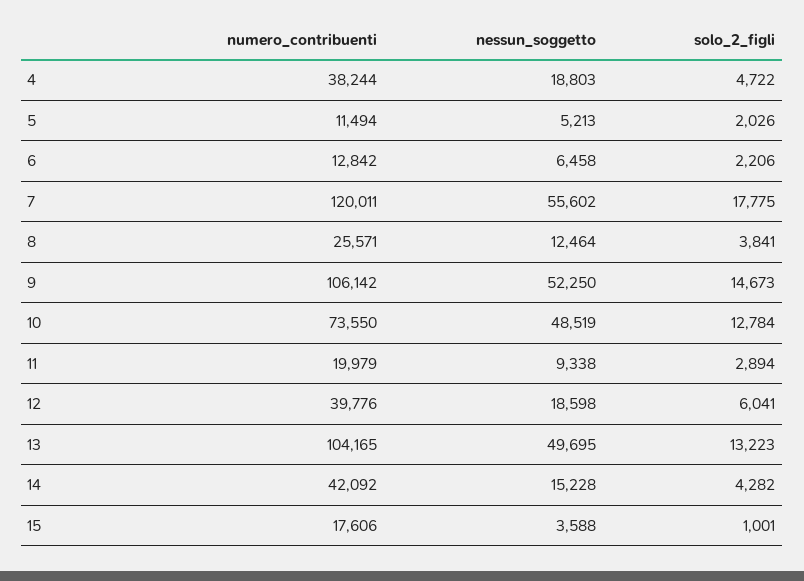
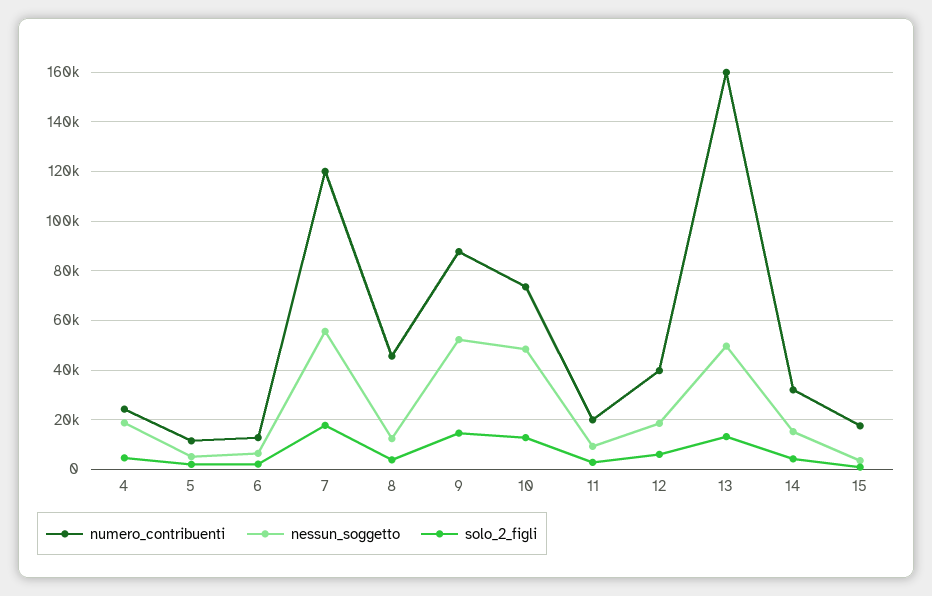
numero_contribuenti, 4: 38244 -> 25000
numero_contribuenti, 8: 25571 -> 45000
numero_contribuenti, 9: 106142 -> 87500
numero_contribuenti, 13: 104165 -> 160000
numero_contribuenti, 14: 42092 -> 32500

